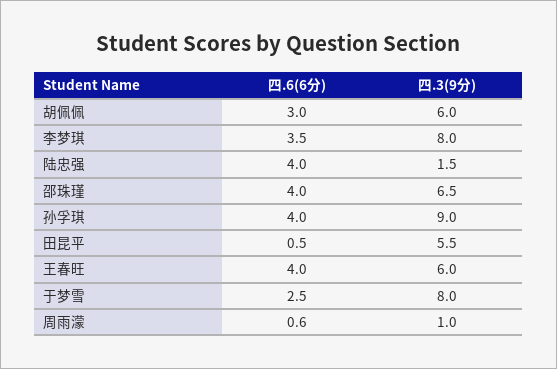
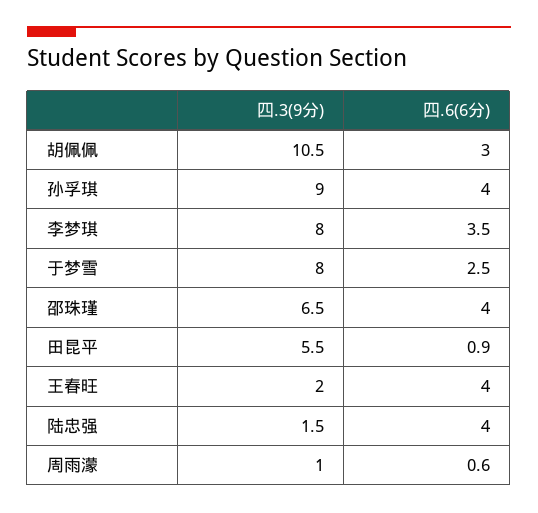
四.3(9分), 胡佩佩: 6 -> 10.5
四.6(6分), 田昆平: 0.5 -> 0.9
四.3(9分), 王春旺: 6 -> 2

